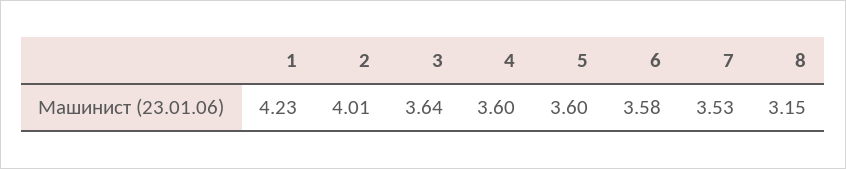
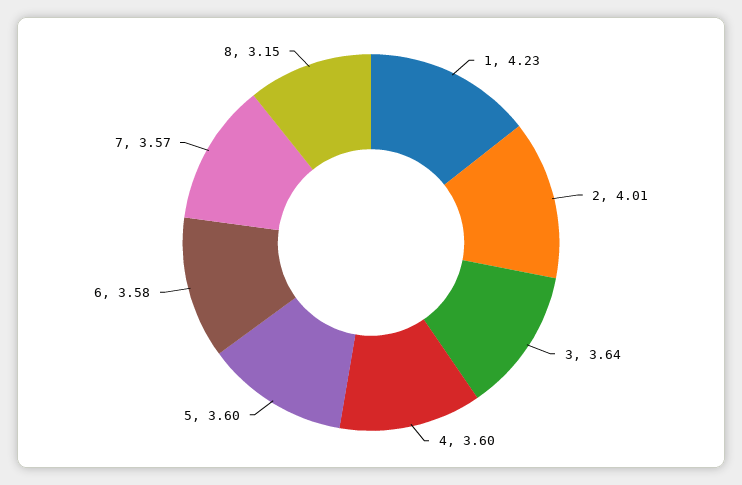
7: 3.53 -> 3.57

